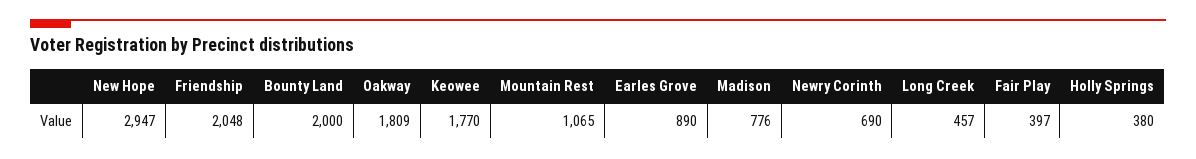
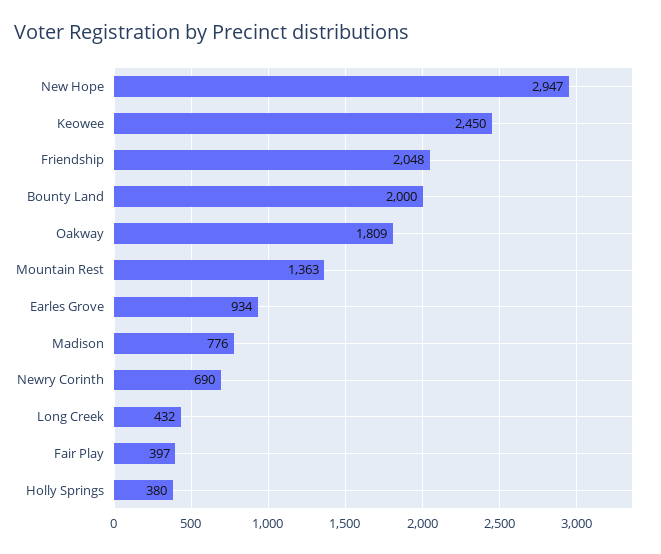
Keowee: 1770 -> 2450
Mountain Rest: 1065 -> 1363
Earles Grove: 890 -> 934
Long Creek: 457 -> 432

